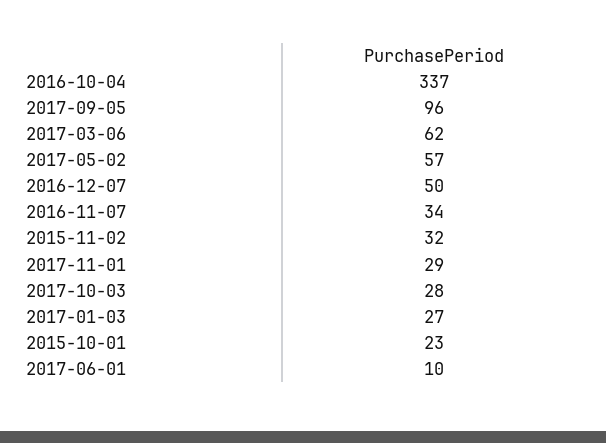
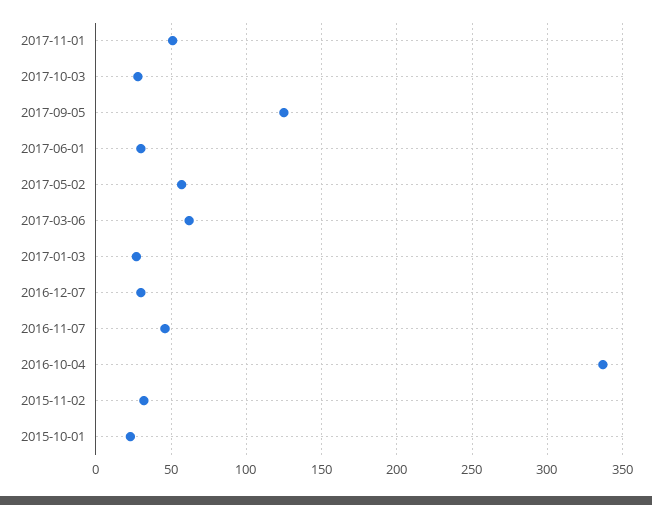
2017-09-05: 96 -> 125
2016-12-07: 50 -> 30
2016-11-07: 34 -> 45
2017-11-01: 29 -> 50
2017-06-01: 10 -> 30

